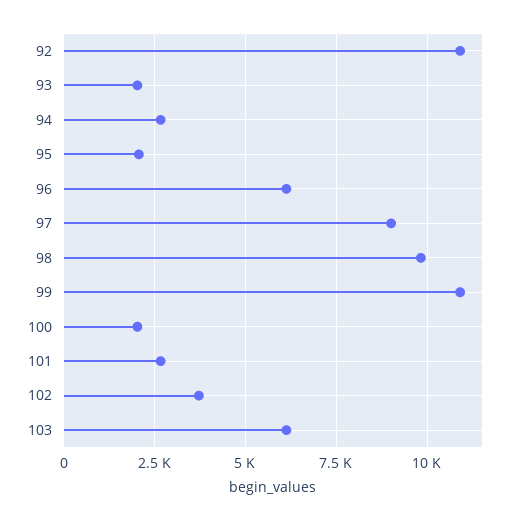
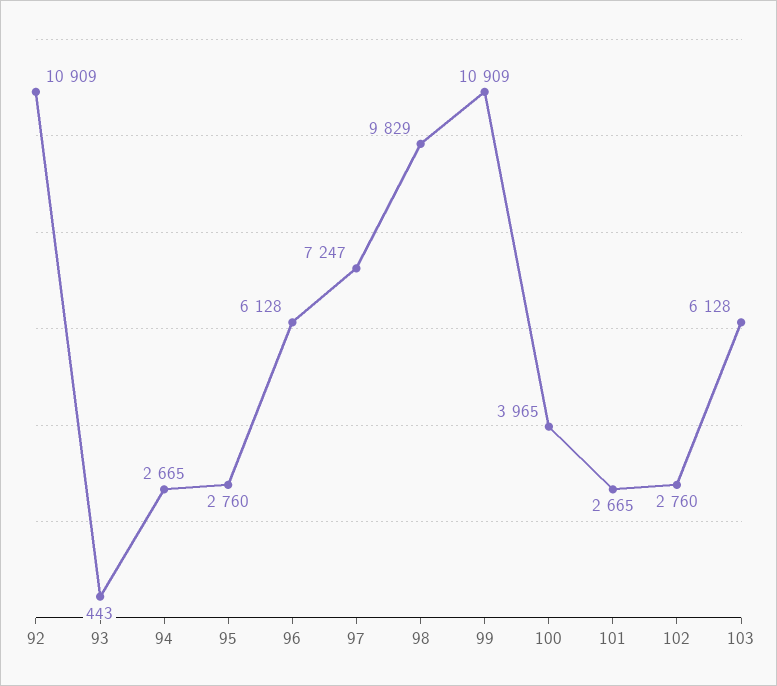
93: 2000 -> 443
95: 2000 -> 2760
97: 9000 -> 7247
100: 2000 -> 3965
102: 3750 -> 2760

